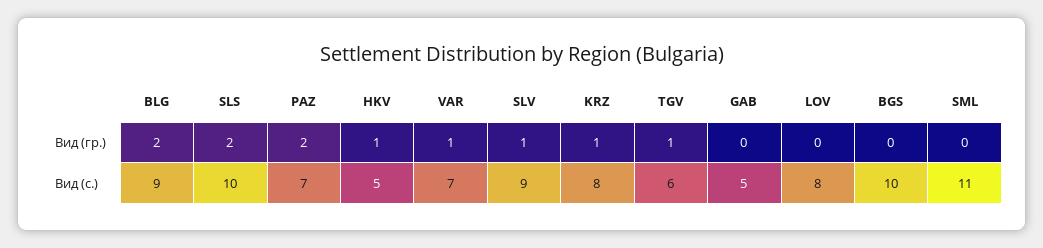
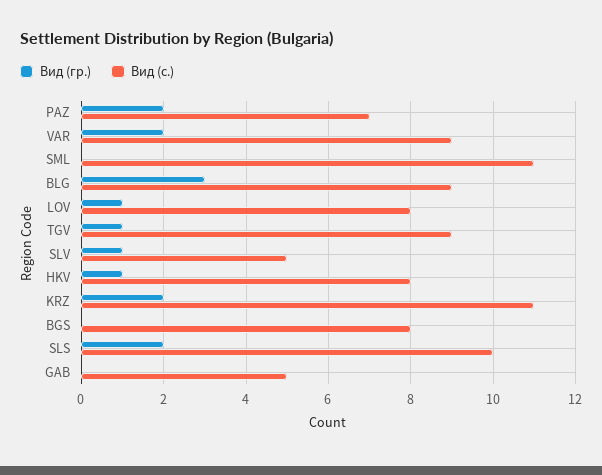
Вид (гр.), BLG: 2 -> 3
Вид (гр.), VAR: 1 -> 2
Вид (гр.), KRZ: 1 -> 2
Вид (гр.), LOV: 0 -> 1
Вид (с.), HKV: 5 -> 8
Вид (с.), VAR: 7 -> 9
Вид (с.), SLV: 9 -> 5
Вид (с.), KRZ: 8 -> 11
Вид (с.), TGV: 6 -> 9
Вид (с.), BGS: 10 -> 8

